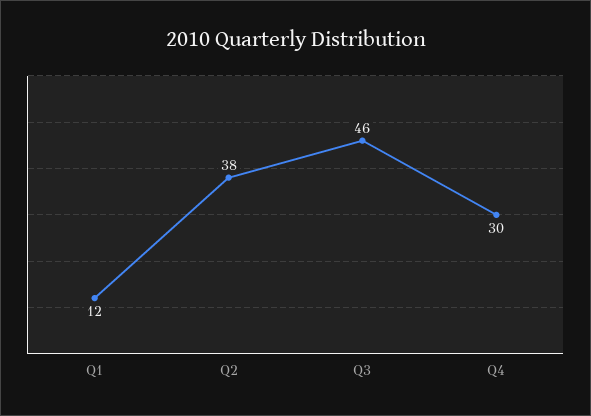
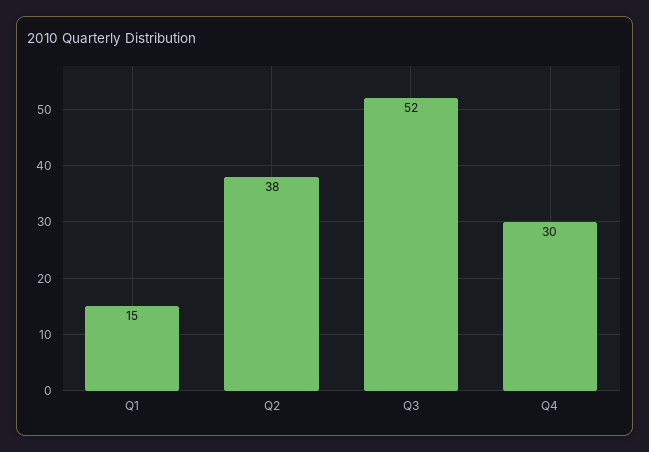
Q1: 12 -> 15
Q3: 46 -> 52

